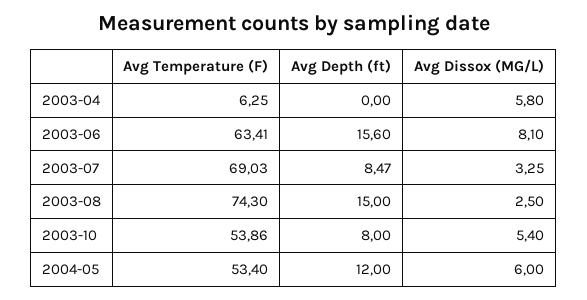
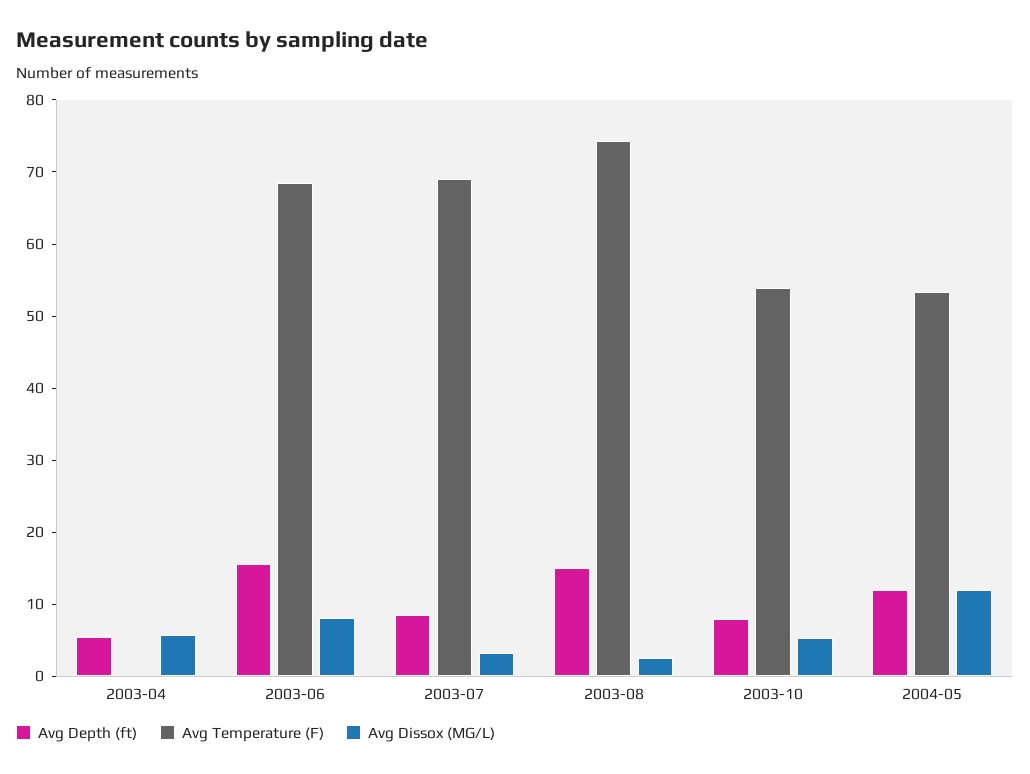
Avg Temperature (F), 2003-04: 6.25 -> 0
Avg Depth (ft), 2003-04: 0 -> 6
Avg Temperature (F), 2003-06: 63.41 -> 68
Avg Dissox (MG/L), 2004-05: 6 -> 12

